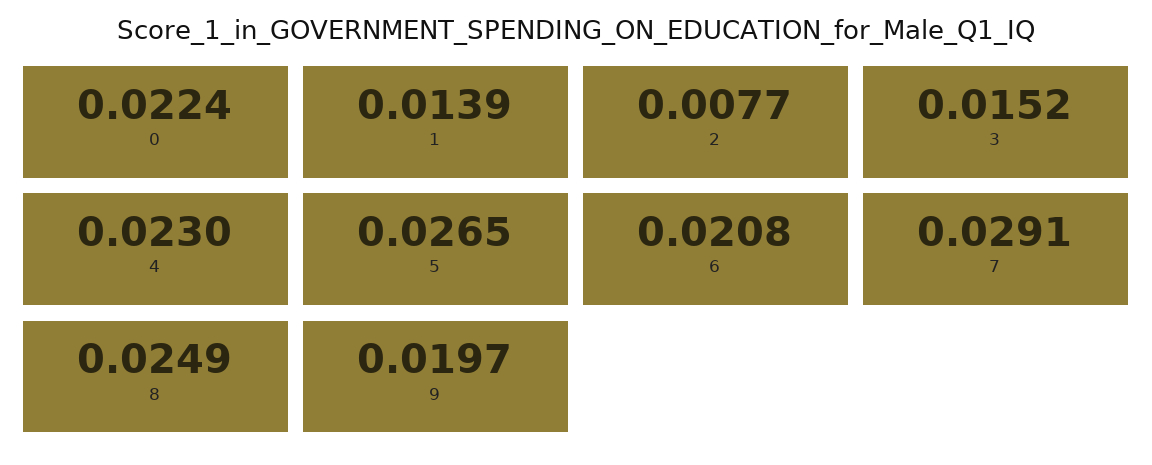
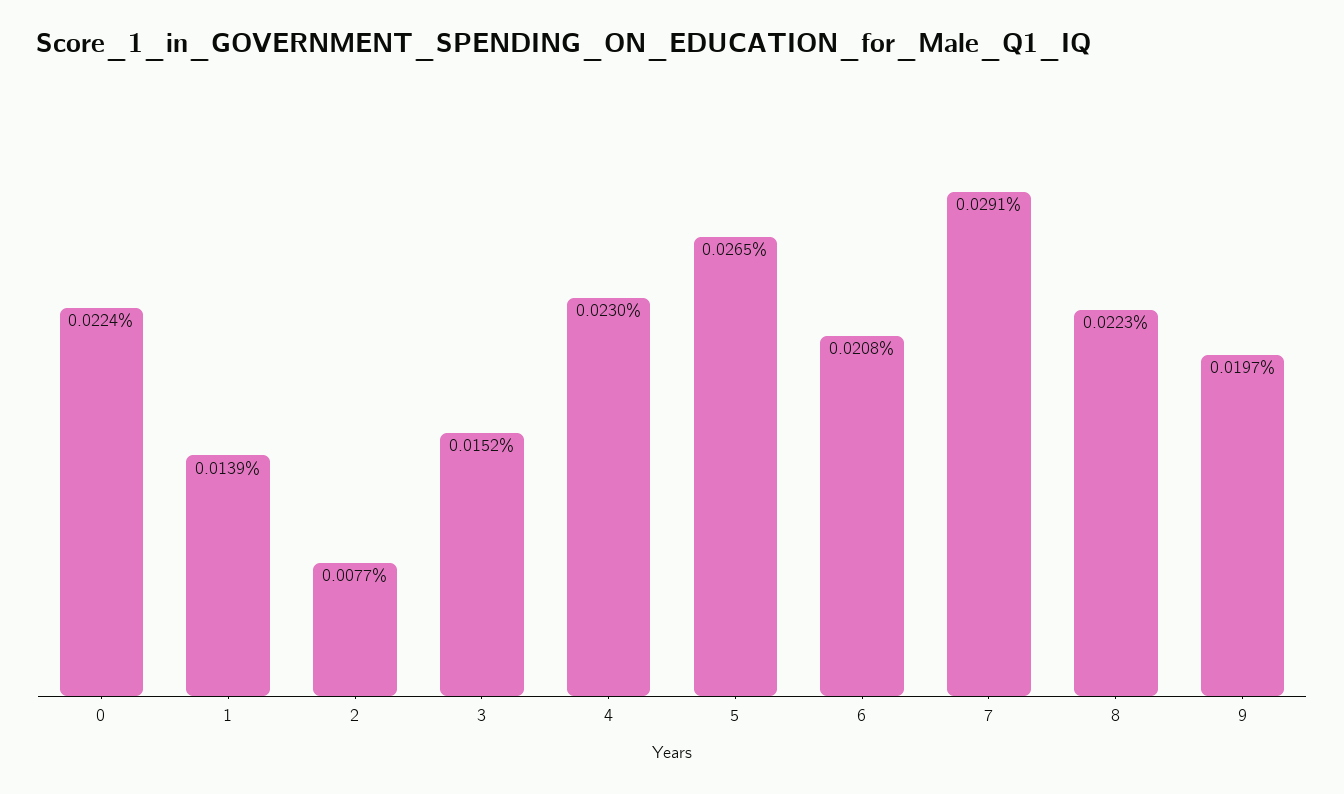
8: 0.0249 -> 0.0223

